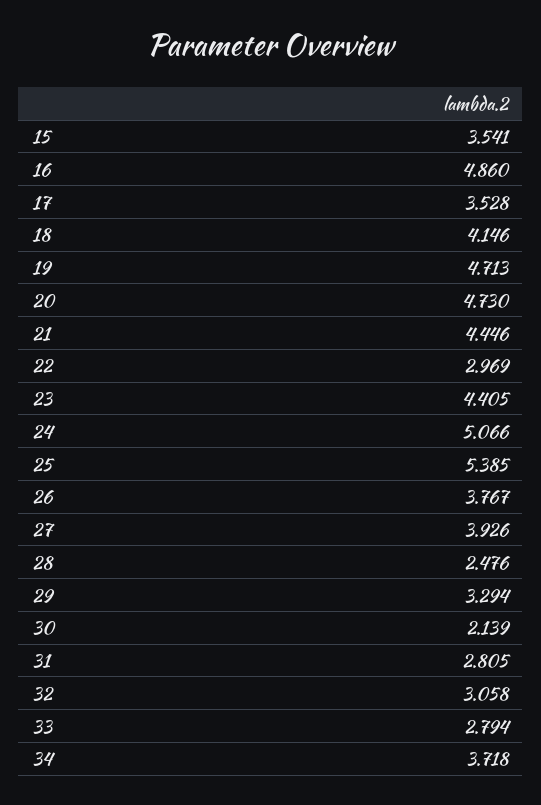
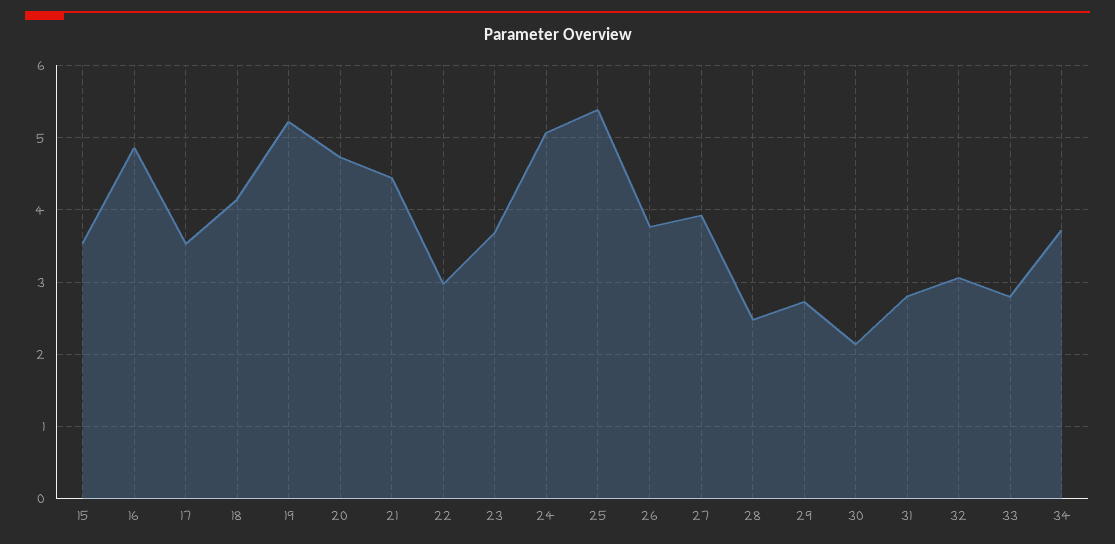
19: 4.713 -> 5.2
23: 4.405 -> 3.7
29: 3.294 -> 2.7

